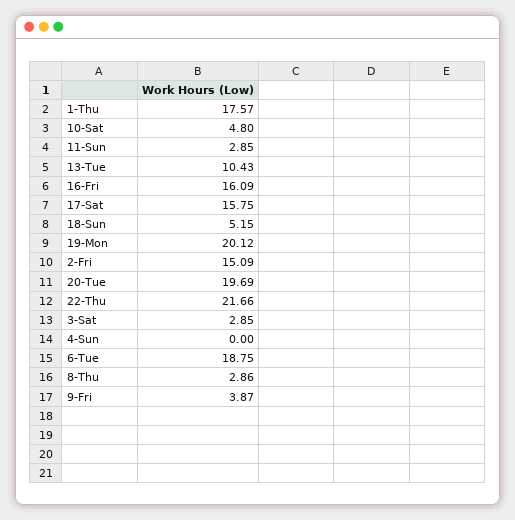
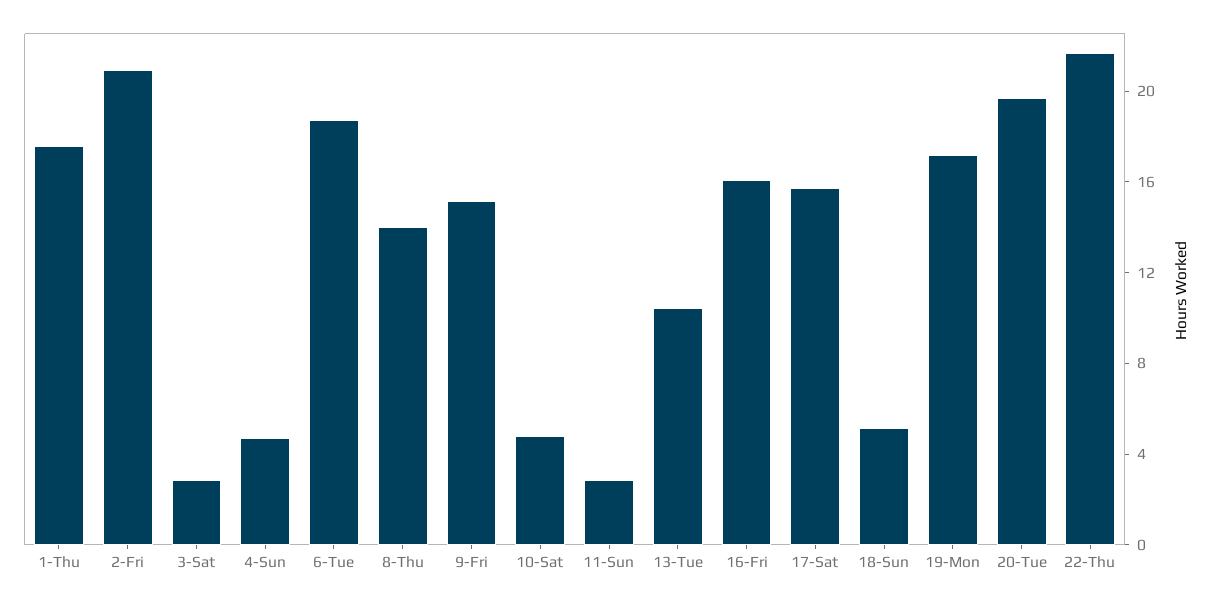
19-Mon: 20.12 -> 17
2-Fri: 15.09 -> 21
4-Sun: 0 -> 5
8-Thu: 2.86 -> 14
9-Fri: 3.87 -> 15

